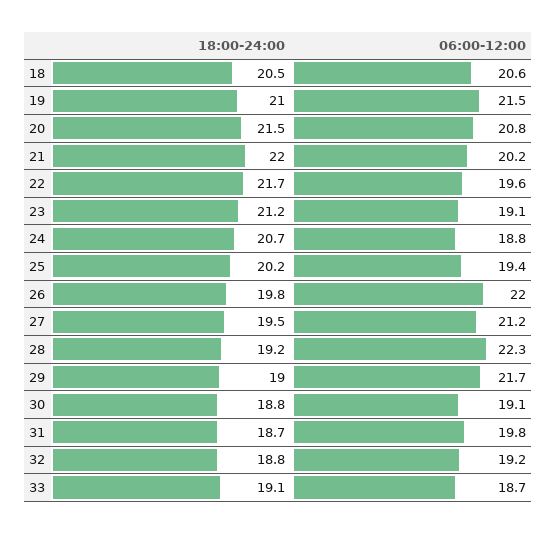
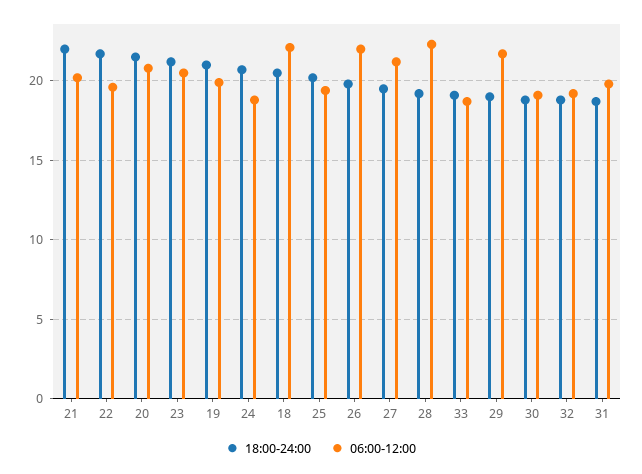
06:00-12:00, 18: 20.6 -> 22
06:00-12:00, 19: 21.5 -> 20
06:00-12:00, 23: 19.1 -> 20.5

